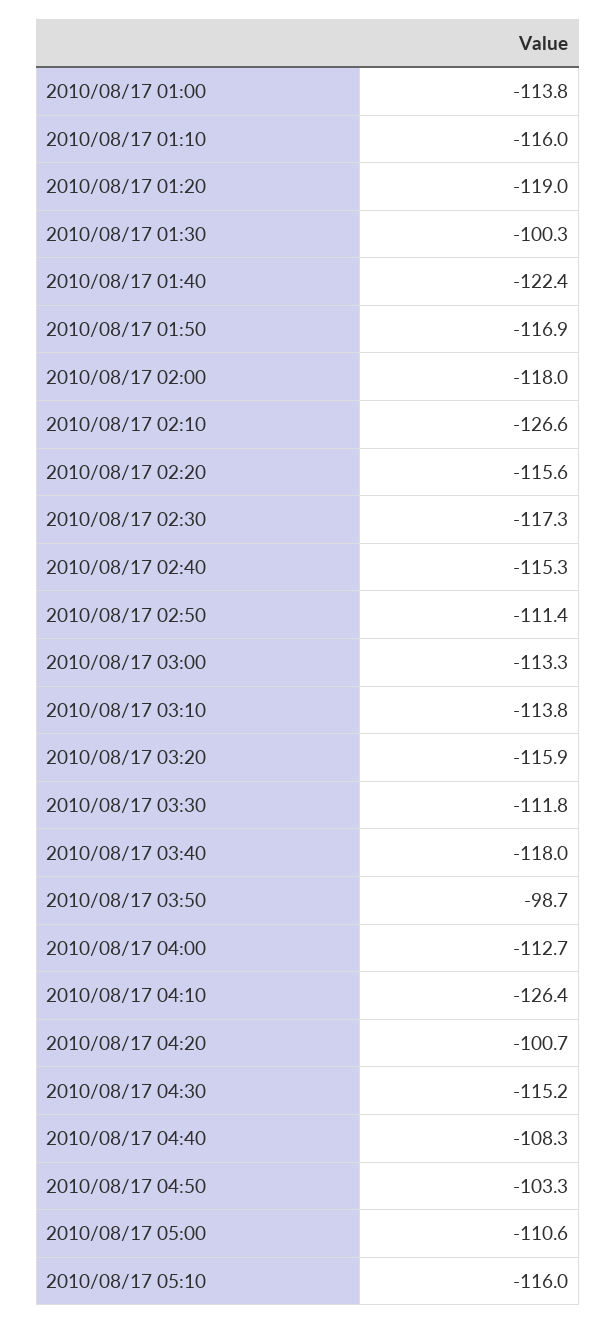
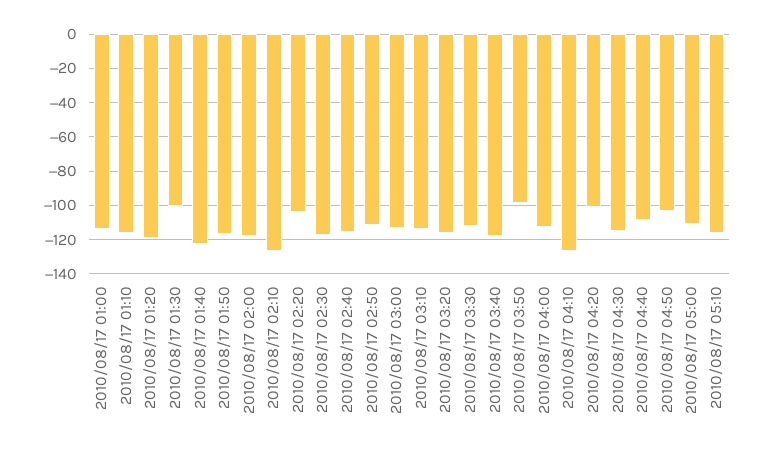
2010/08/17 02:20: -115.6 -> -105

